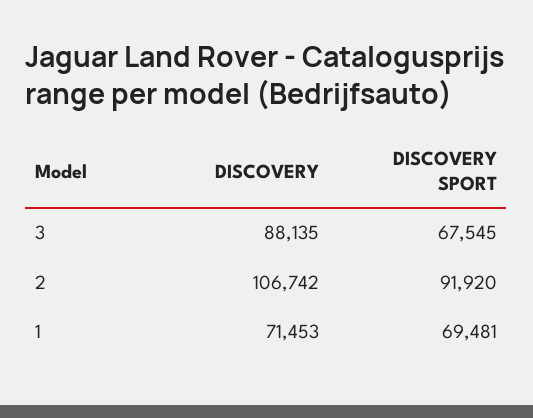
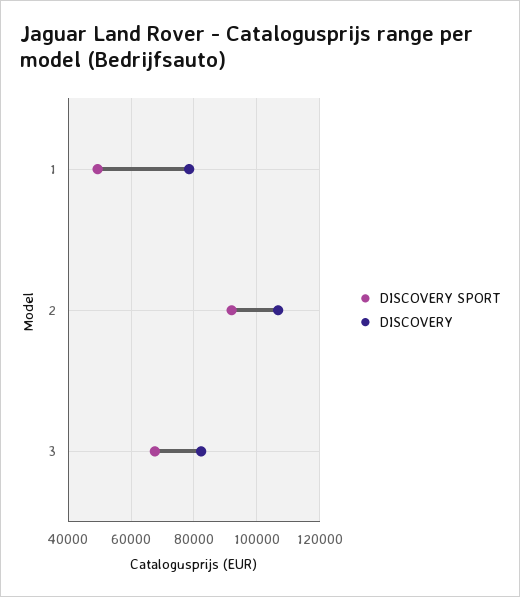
DISCOVERY, 3: 88135 -> 82000
DISCOVERY, 1: 71453 -> 78000
DISCOVERY SPORT, 1: 69481 -> 50000

